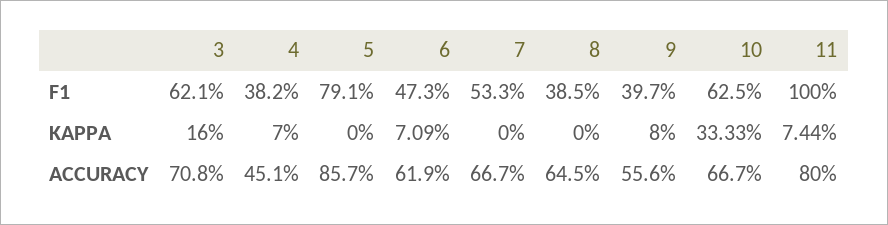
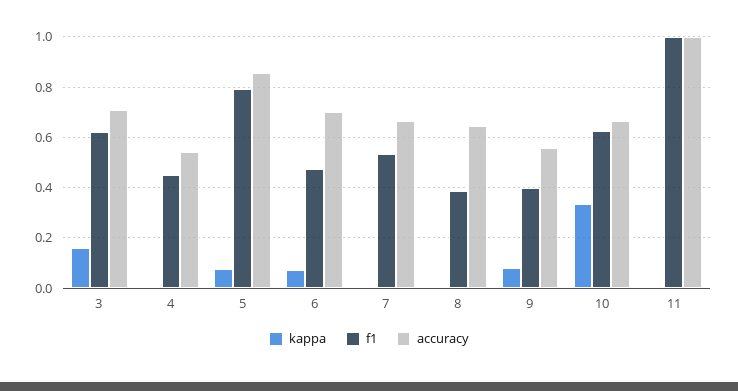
F1, 4: 0.382 -> 0.45
KAPPA, 4: 0.07 -> 0
KAPPA, 5: 0 -> 0.075
KAPPA, 11: 0.0744 -> 0
ACCURACY, 4: 0.451 -> 0.55
ACCURACY, 6: 0.619 -> 0.7
ACCURACY, 11: 0.8 -> 1

